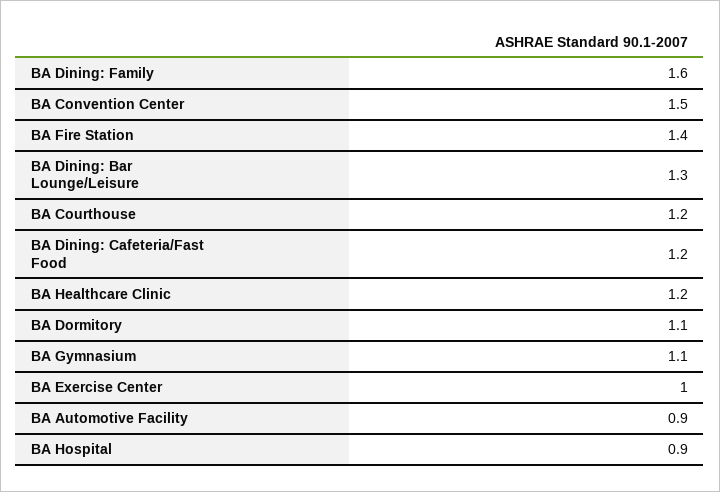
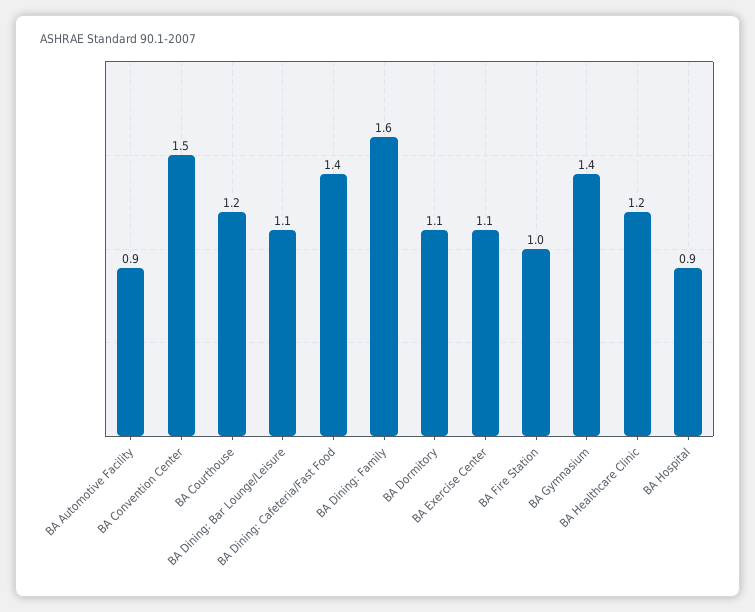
BA Fire Station: 1.4 -> 1
BA Dining: Bar Lounge/Leisure: 1.3 -> 1.1
BA Dining: Cafeteria/Fast Food: 1.2 -> 1.4
BA Gymnasium: 1.1 -> 1.4
BA Exercise Center: 1 -> 1.1

